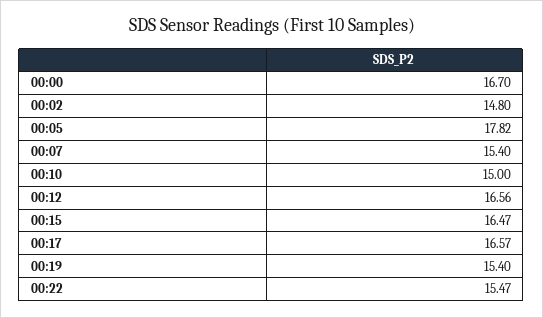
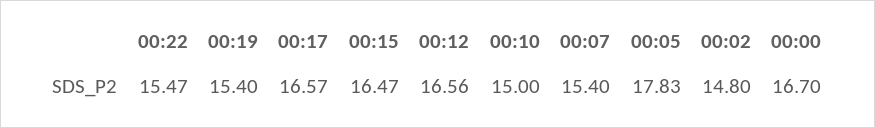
00:05: 17.82 -> 17.83

